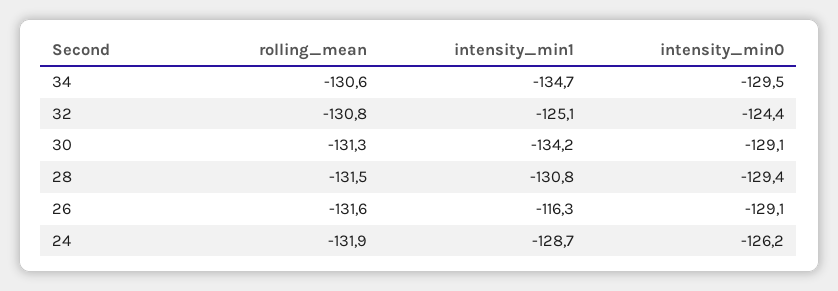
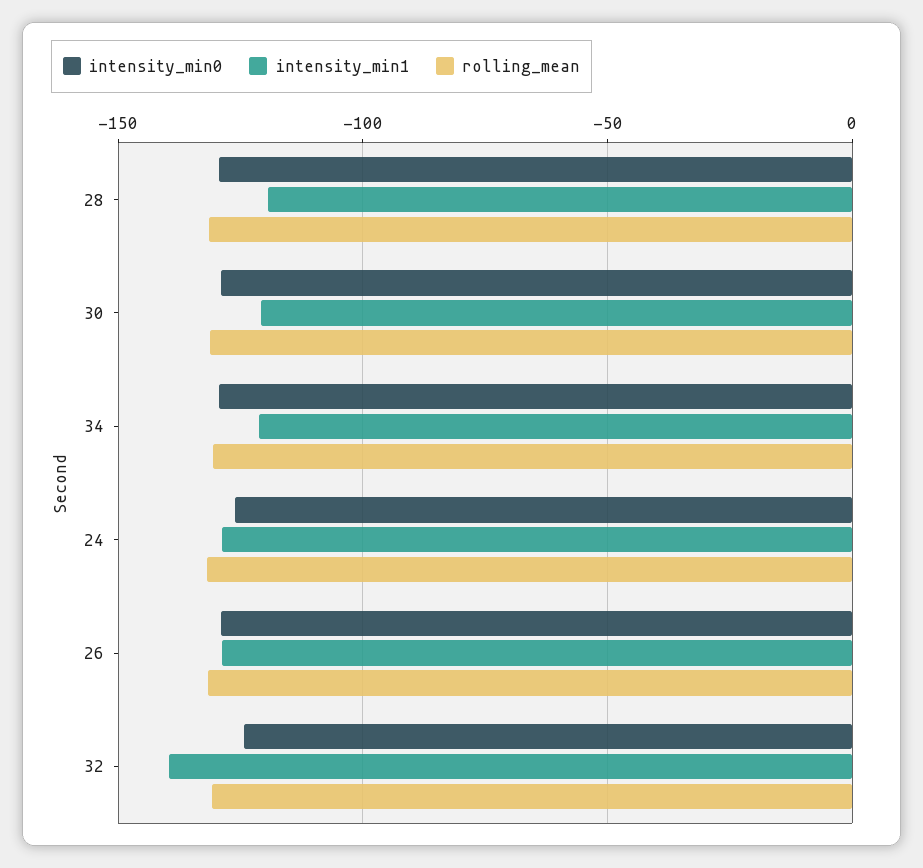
intensity_min1, 34: -134.7 -> -120
intensity_min1, 32: -125.1 -> -140
intensity_min1, 30: -134.2 -> -120
intensity_min1, 28: -130.8 -> -120
intensity_min1, 26: -116.3 -> -130

